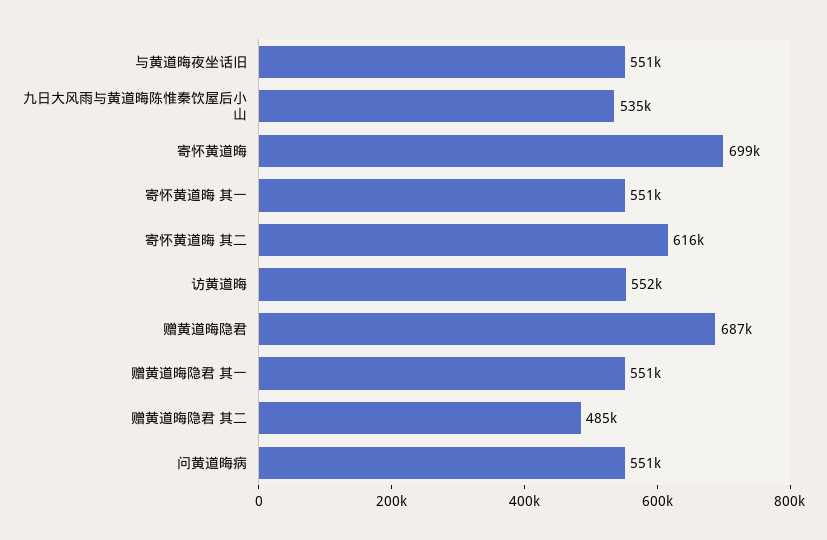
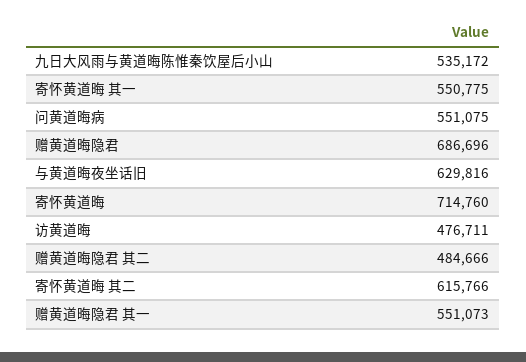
与黄道晦夜坐话旧: 551000 -> 629816
寄怀黄道晦: 699000 -> 714760
访黄道晦: 552000 -> 476711

